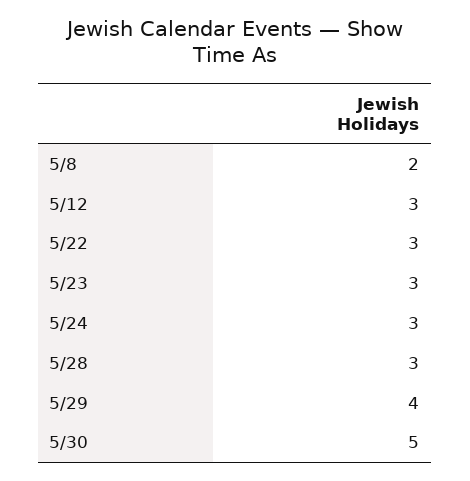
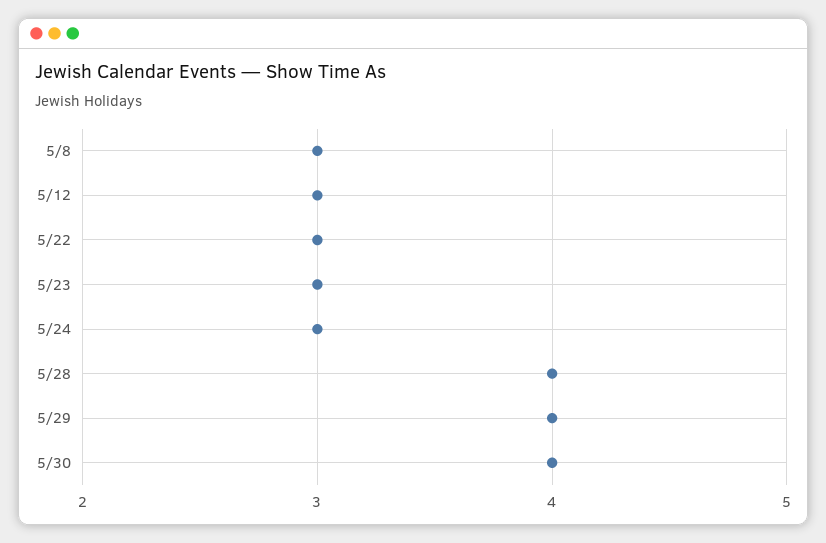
5/8: 2 -> 3
5/28: 3 -> 4
5/30: 5 -> 4

